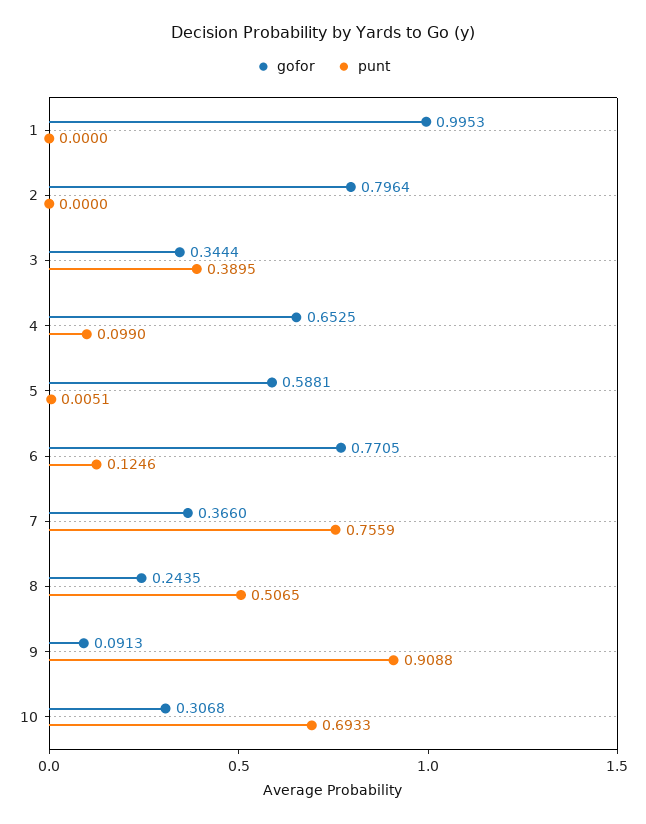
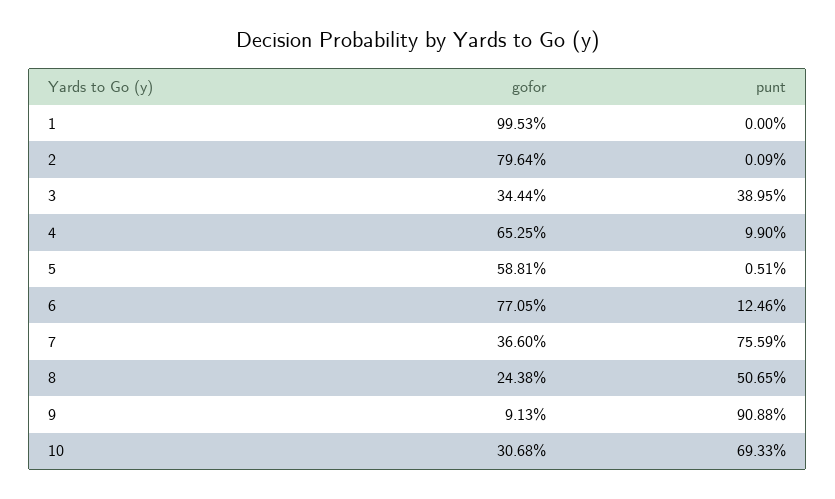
punt, 2: 0 -> 0.0009
gofor, 8: 0.2435 -> 0.2438

